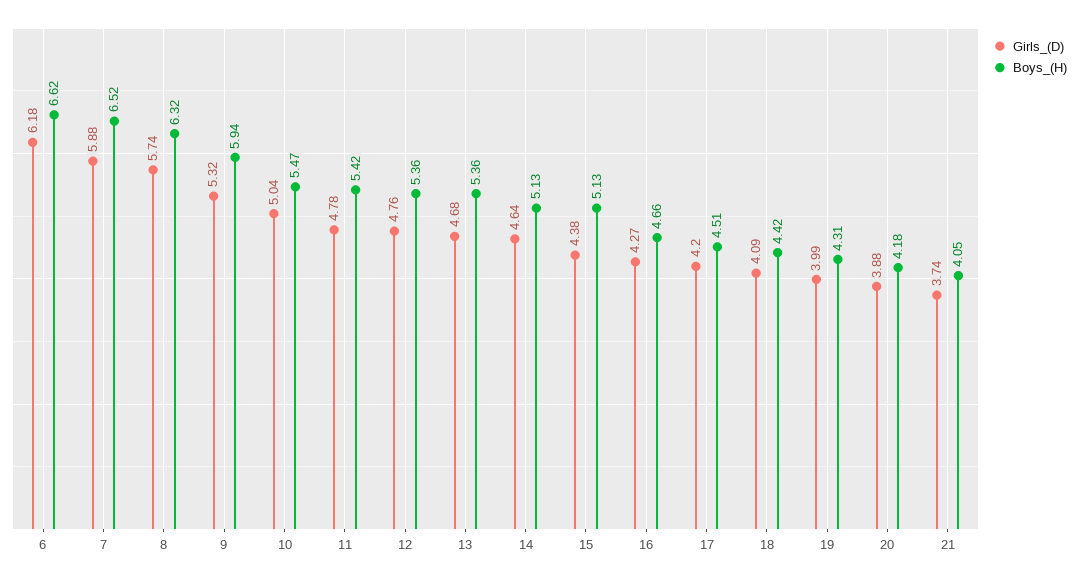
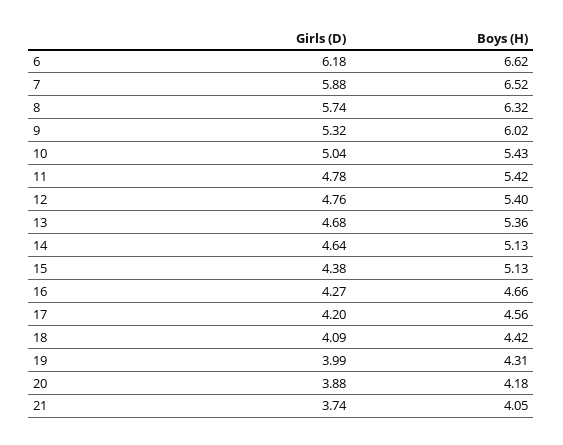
Boys_(H), 9: 5.94 -> 6.02
Boys_(H), 10: 5.47 -> 5.43
Boys_(H), 12: 5.36 -> 5.4
Boys_(H), 17: 4.51 -> 4.56

